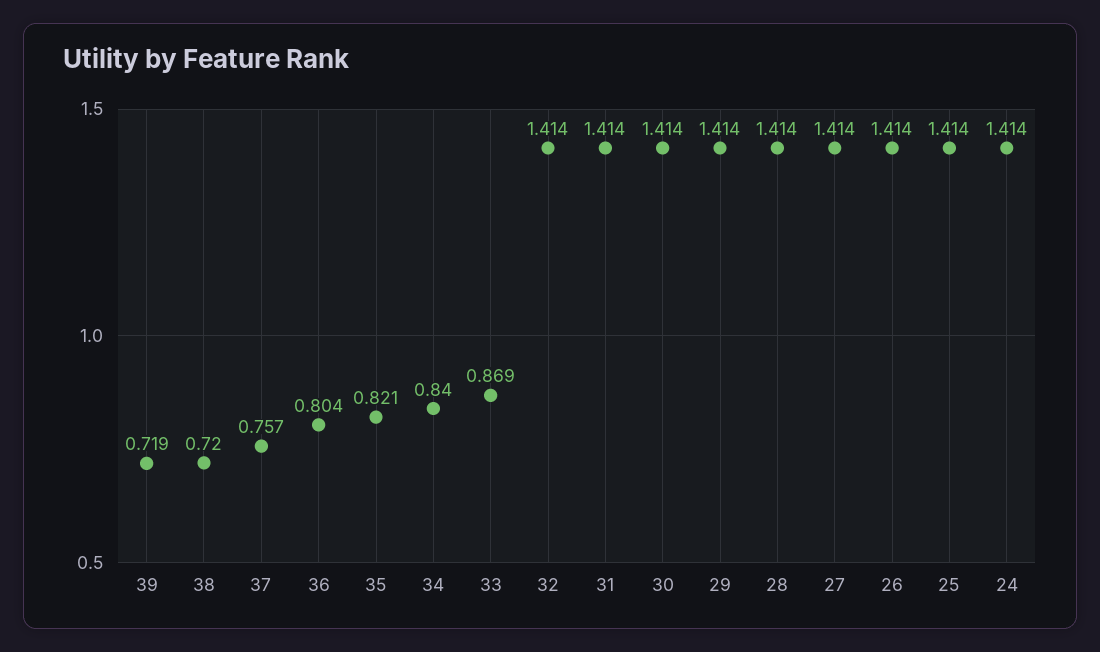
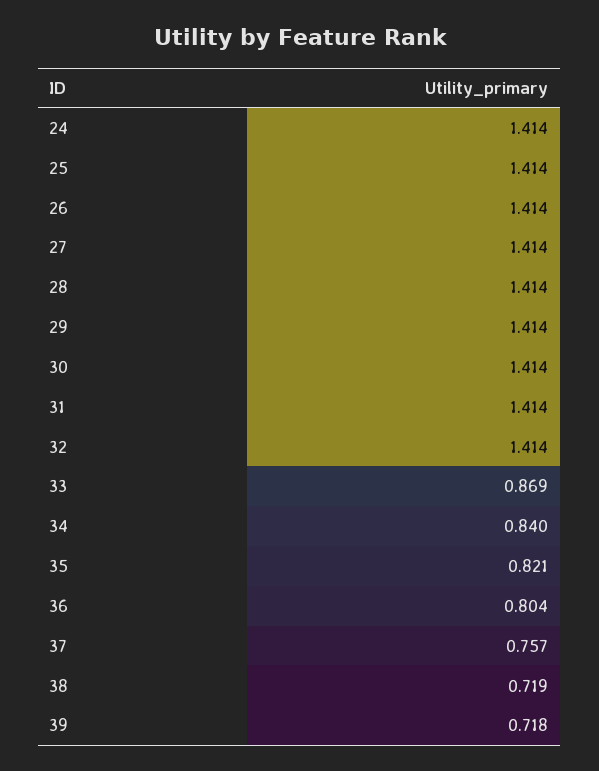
39: 0.719 -> 0.718
38: 0.72 -> 0.719

